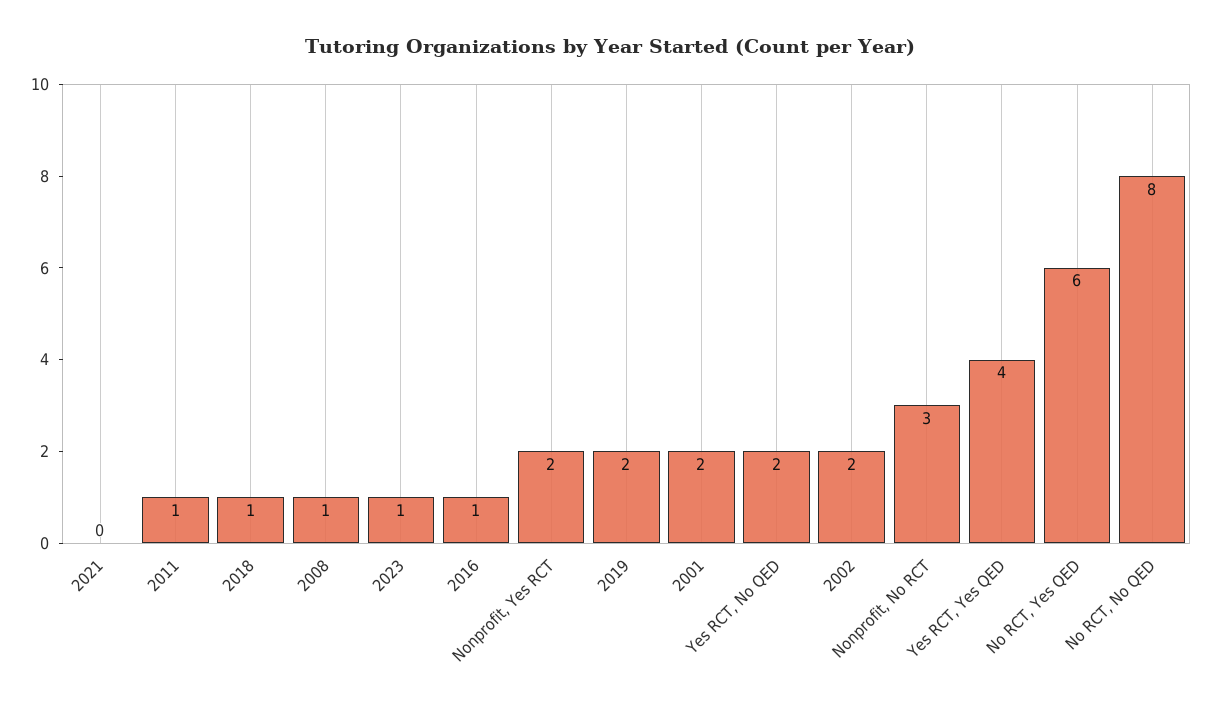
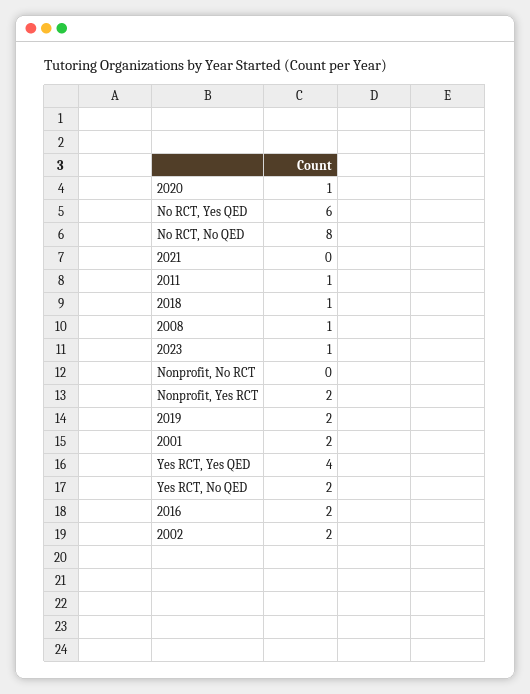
2016: 1 -> 2
Nonprofit, No RCT: 3 -> 0
2020: none -> 1

